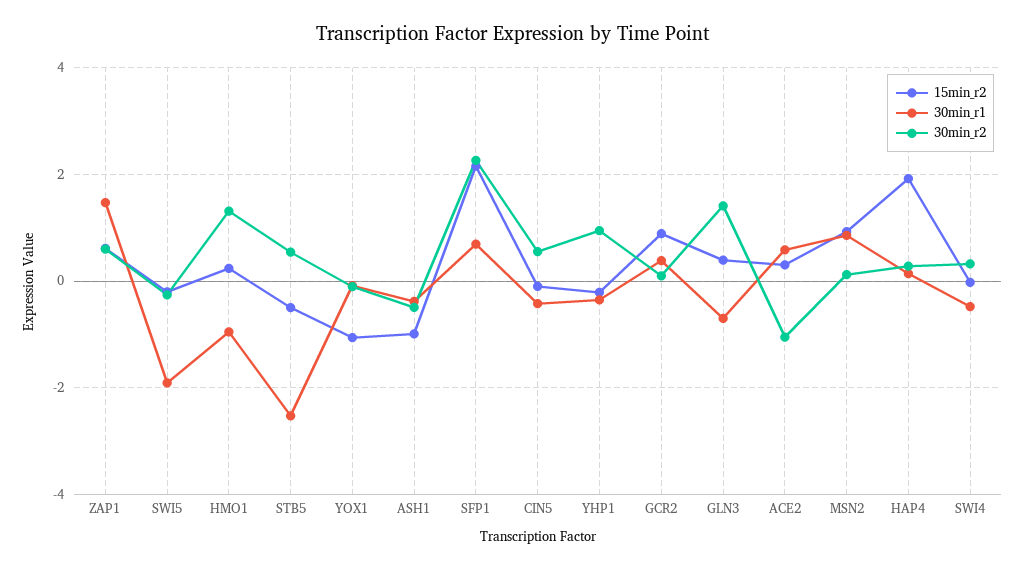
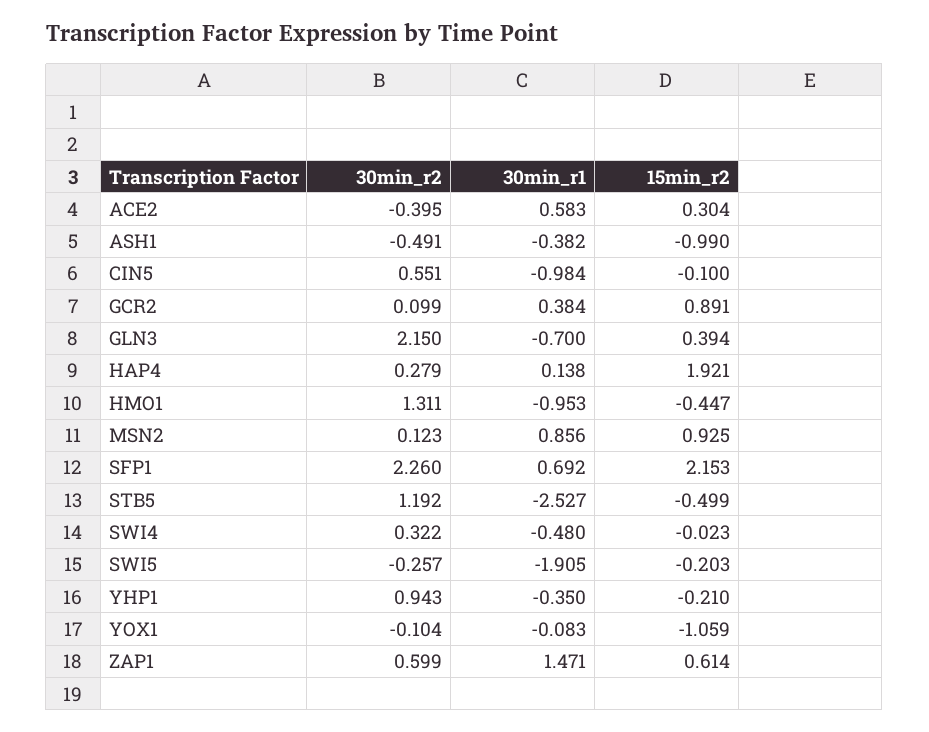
15min_r2, HMO1: 0.2 -> -0.447
30min_r2, STB5: 0.6 -> 1.192
30min_r1, CIN5: -0.4 -> -0.984
30min_r2, GLN3: 1.4 -> 2.15
30min_r2, ACE2: -1 -> -0.395

